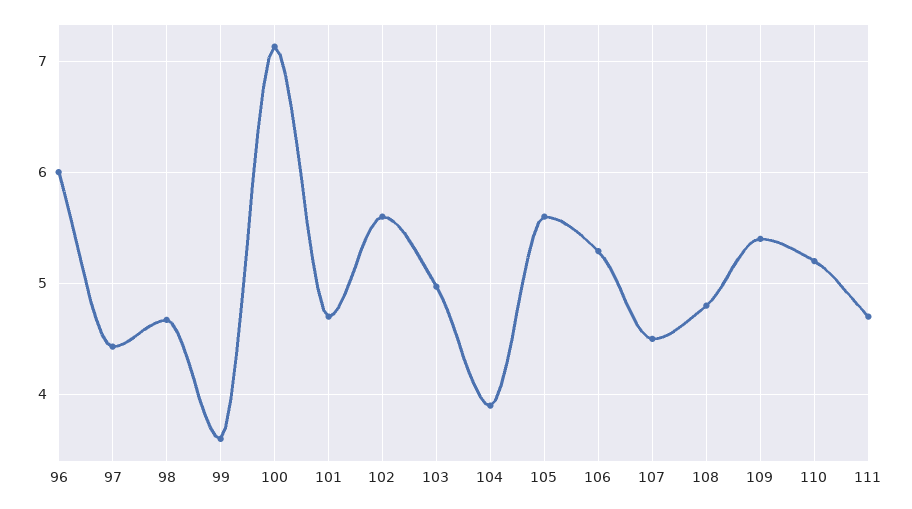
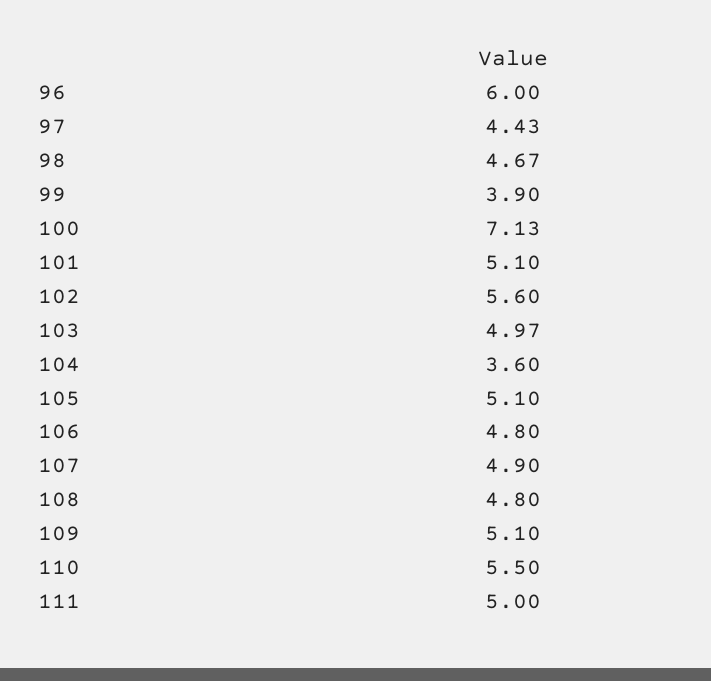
99: 3.6 -> 3.9
101: 4.7 -> 5.1
104: 3.9 -> 3.6
105: 5.6 -> 5.1
106: 5.3 -> 4.8
107: 4.5 -> 4.9
109: 5.4 -> 5.1
110: 5.2 -> 5.5
111: 4.7 -> 5

